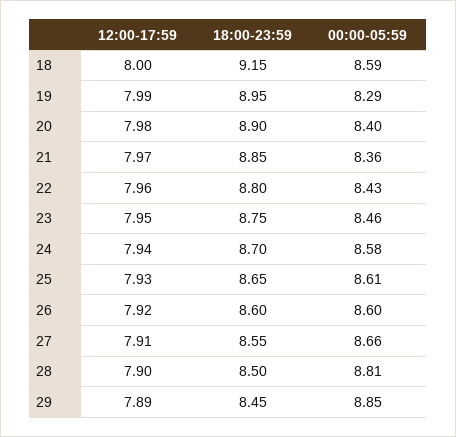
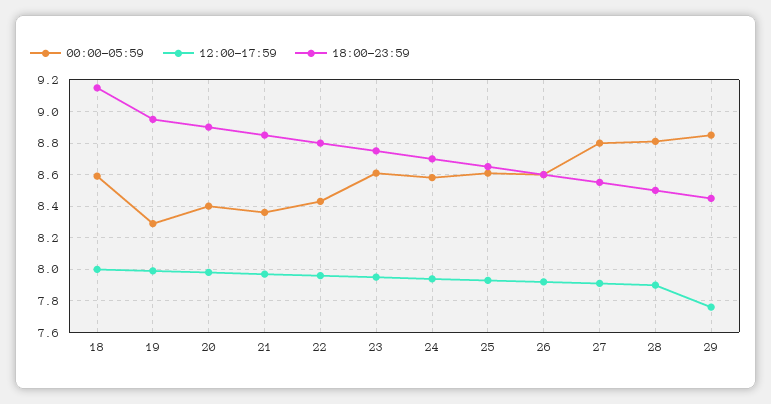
00:00-05:59, 23: 8.46 -> 8.6
00:00-05:59, 27: 8.66 -> 8.8
12:00-17:59, 29: 7.89 -> 7.75

